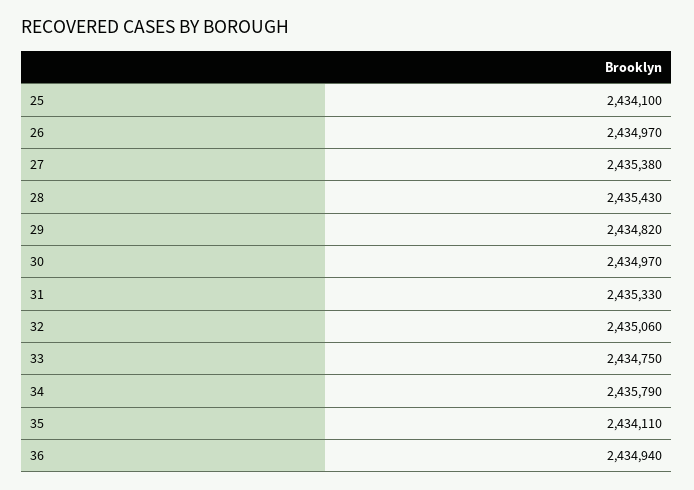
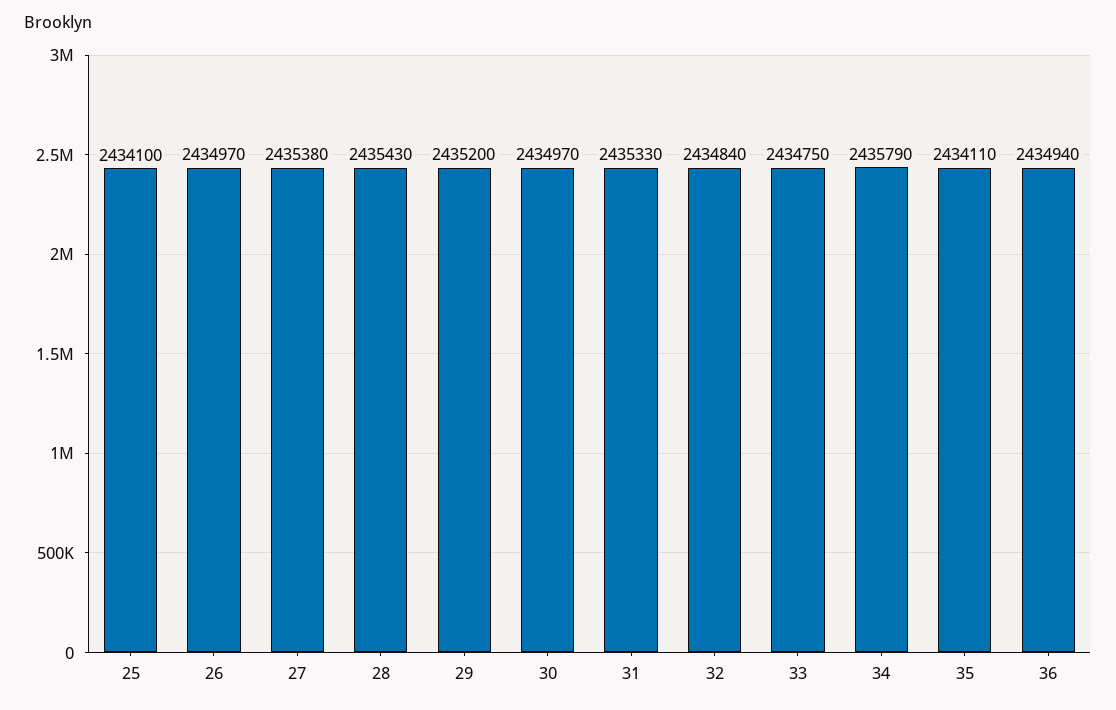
29: 2434820 -> 2435200
32: 2435060 -> 2434840

